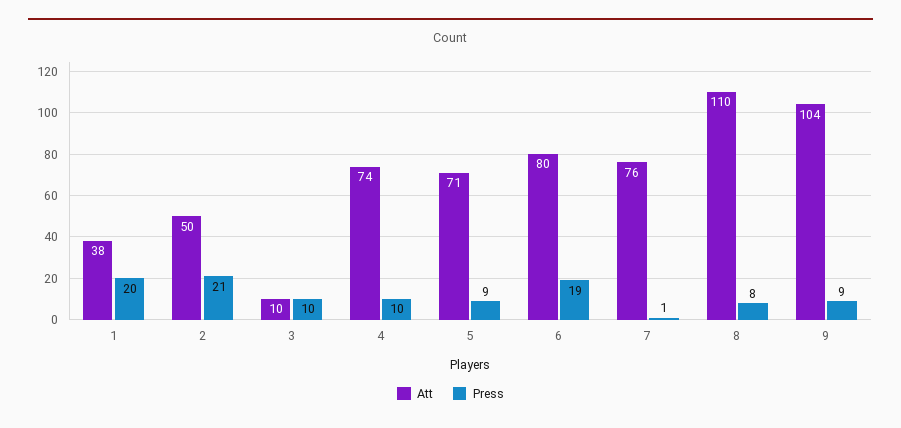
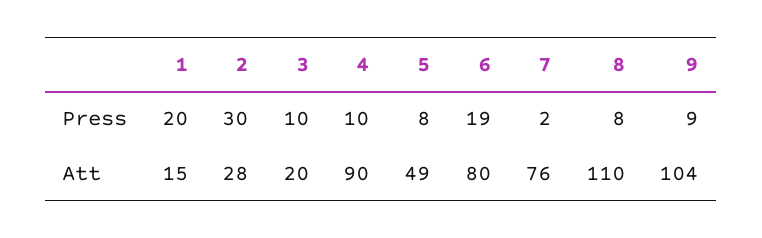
Att, 1: 38 -> 15
Att, 2: 50 -> 28
Press, 2: 21 -> 30
Att, 3: 10 -> 20
Att, 4: 74 -> 90
Att, 5: 71 -> 49
Press, 5: 9 -> 8
Press, 7: 1 -> 2

